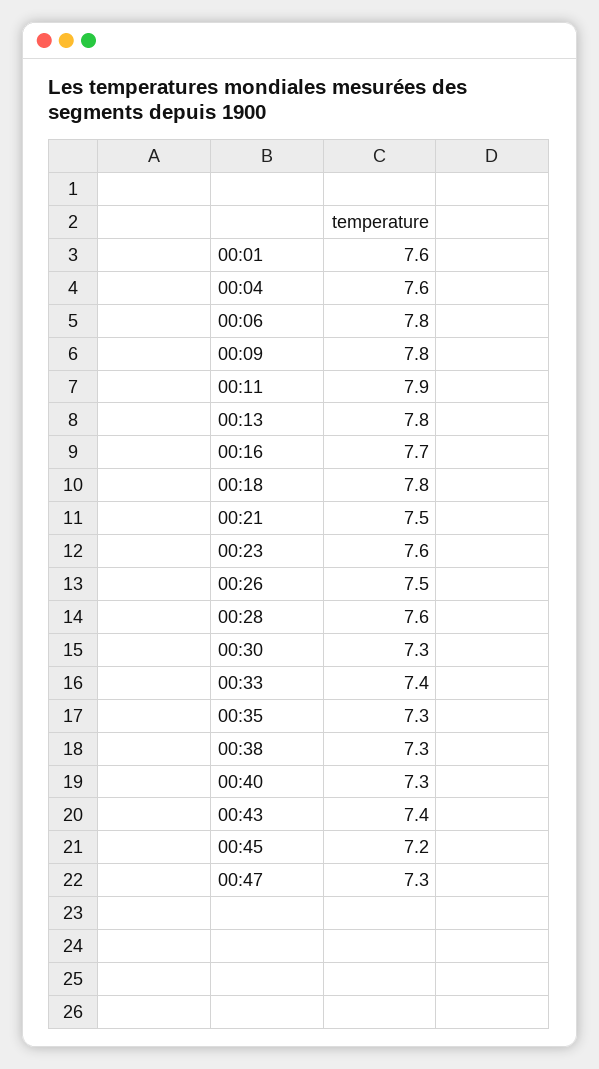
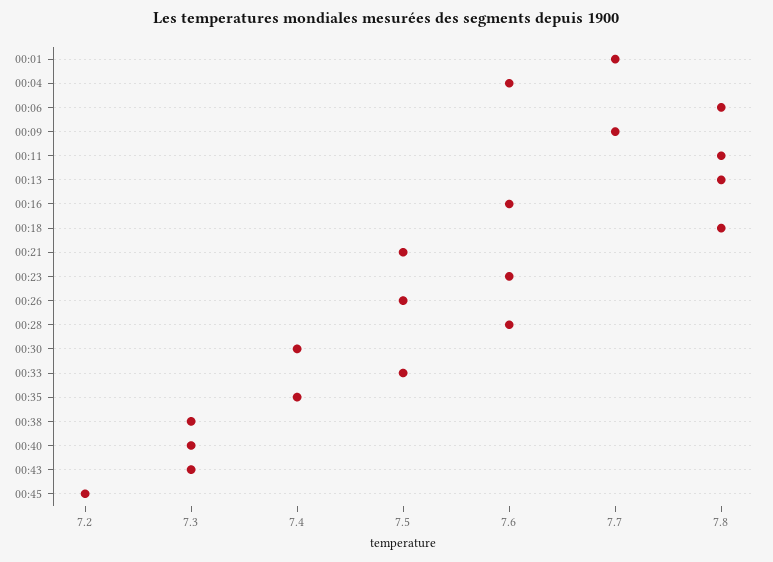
00:01: 7.6 -> 7.7
00:09: 7.8 -> 7.7
00:11: 7.9 -> 7.8
00:16: 7.7 -> 7.6
00:30: 7.3 -> 7.4
00:33: 7.4 -> 7.5
00:35: 7.3 -> 7.4
00:43: 7.4 -> 7.3
00:47: 7.3 -> none

